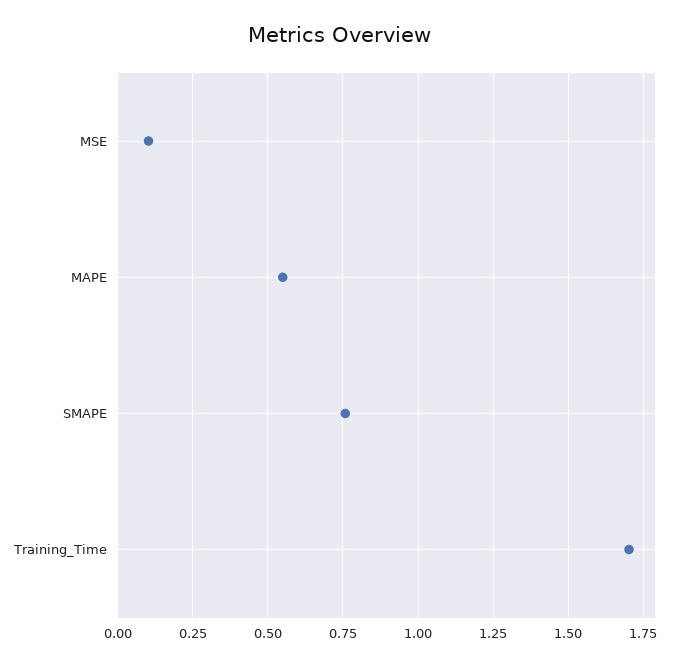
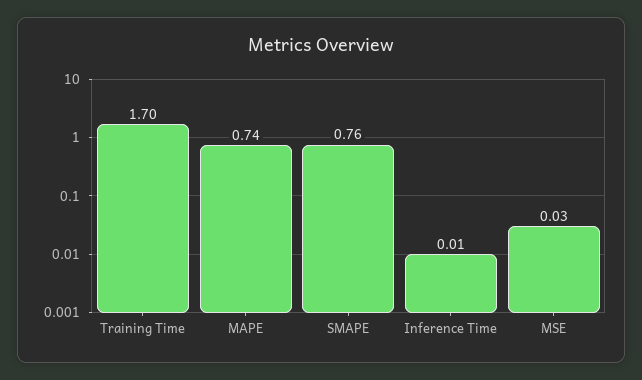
MSE: 0.1 -> 0.03
MAPE: 0.55 -> 0.74
Inference Time: none -> 0.01

